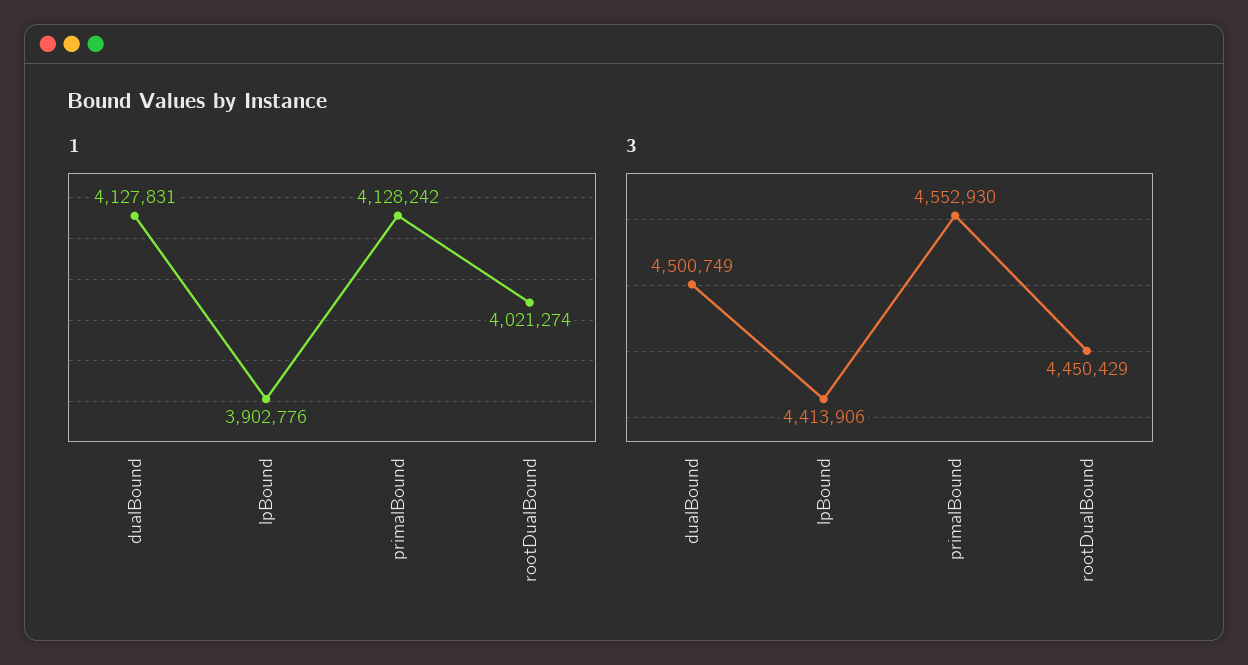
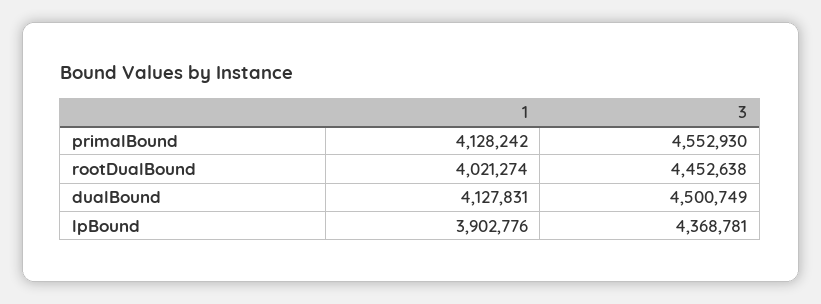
3, lpBound: 4413906 -> 4368781
3, rootDualBound: 4450429 -> 4452638

